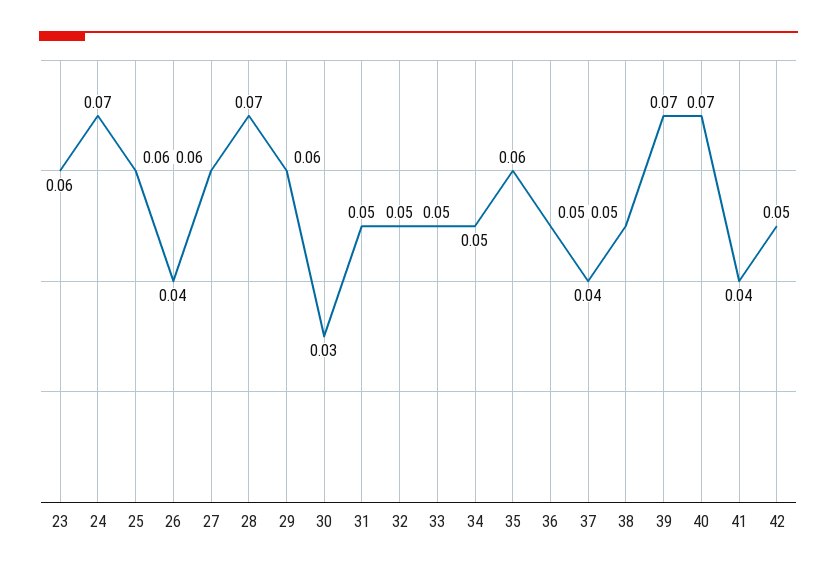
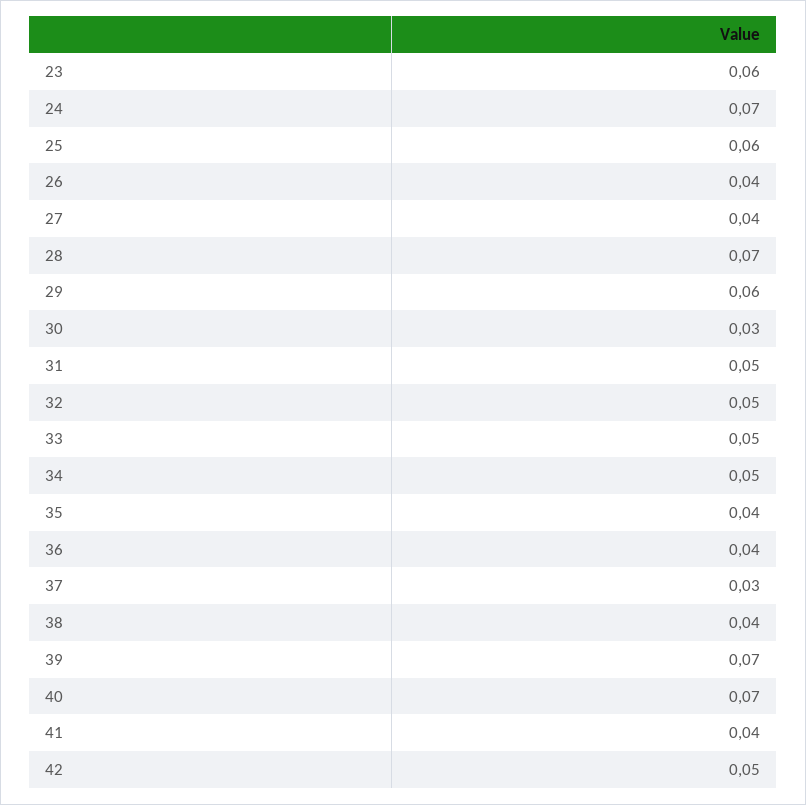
27: 0.06 -> 0.04
35: 0.06 -> 0.04
36: 0.05 -> 0.04
37: 0.04 -> 0.03
38: 0.05 -> 0.04

